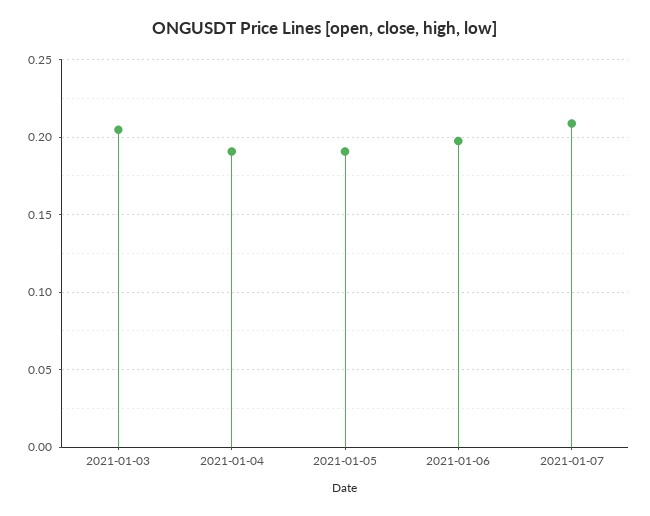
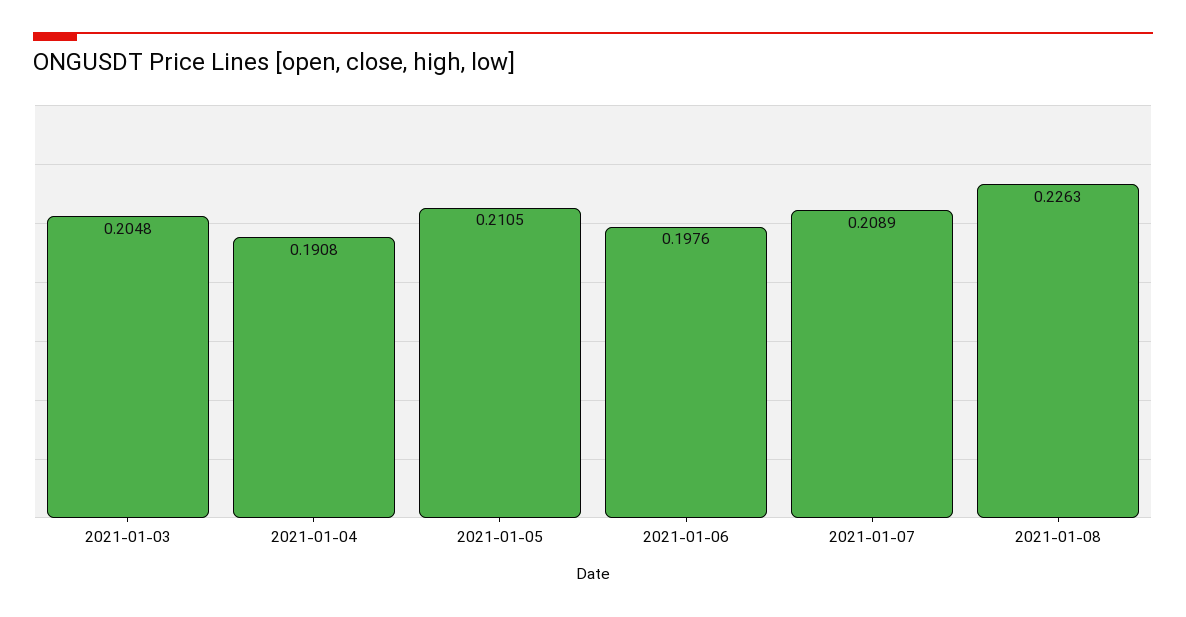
2021-01-05: 0.19 -> 0.2105
2021-01-08: none -> 0.2263

